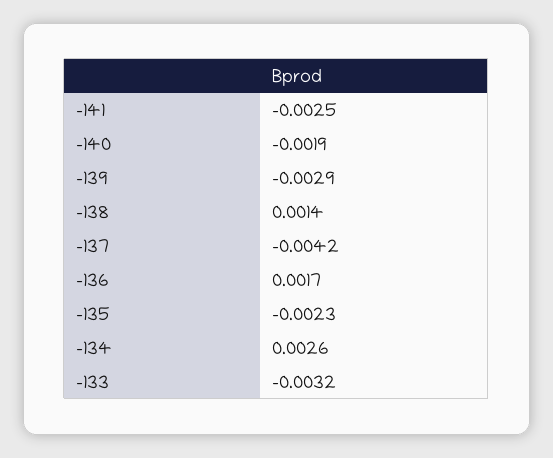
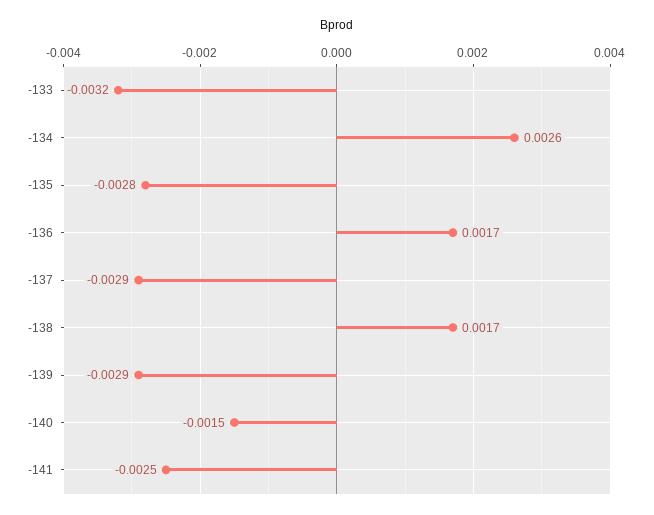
-140: -0.0019 -> -0.0015
-138: 0.0014 -> 0.0017
-137: -0.0042 -> -0.0029
-135: -0.0023 -> -0.0028

